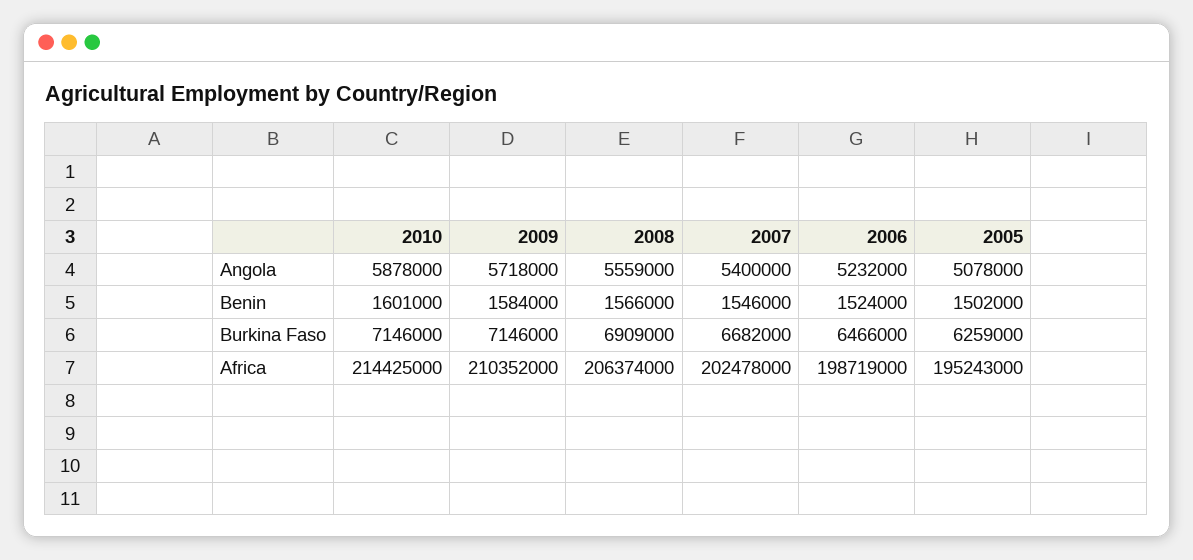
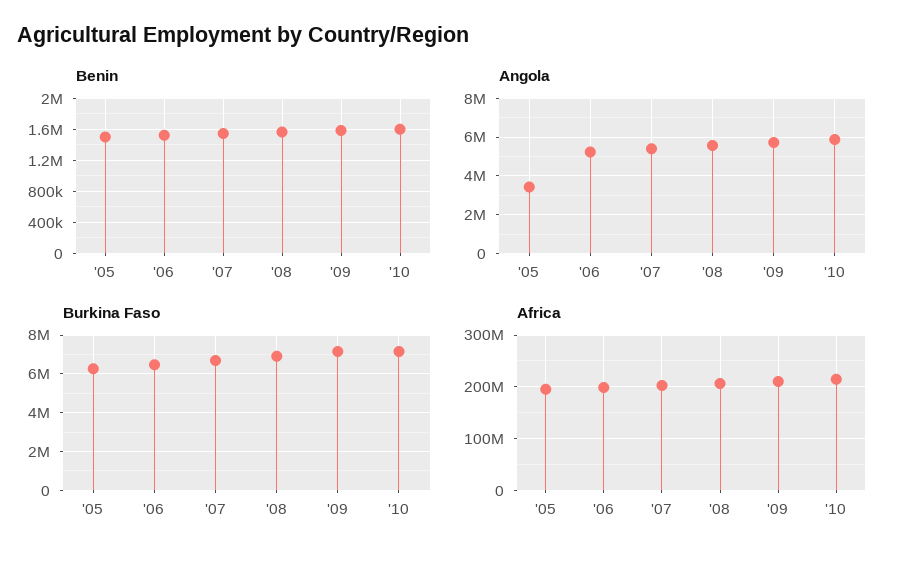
Angola, 2005: 5078000 -> 3500000

